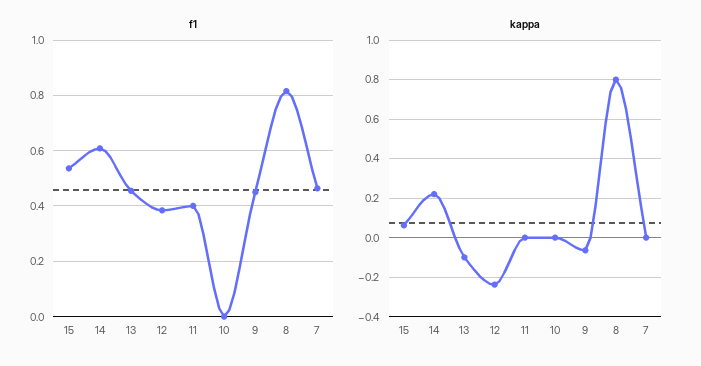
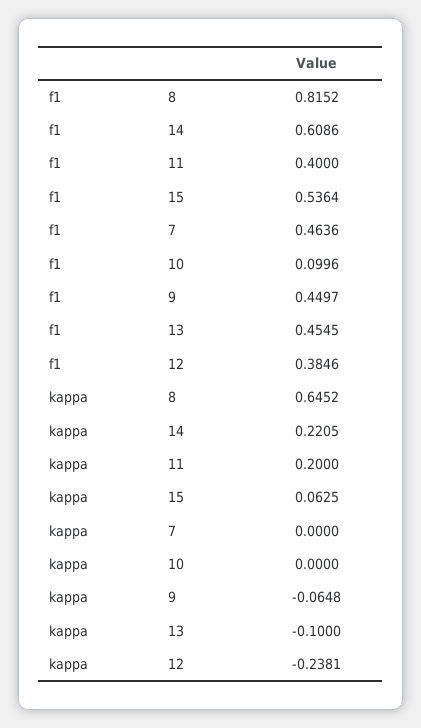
f1, 10: 0 -> 0.0996
kappa, 11: 0 -> 0.2
kappa, 8: 0.8 -> 0.6452

